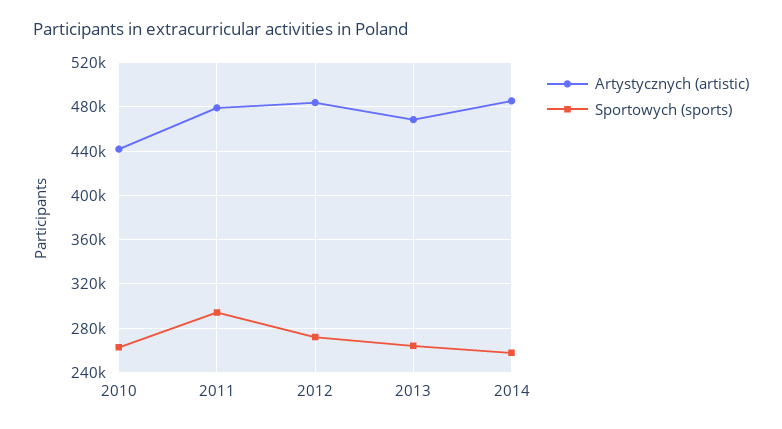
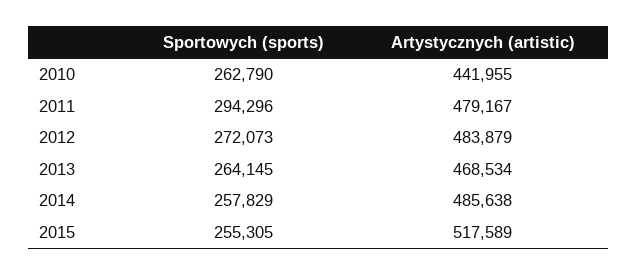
Sportowych (sports), 2015: none -> 255305
Artystycznych (artistic), 2015: none -> 517589

